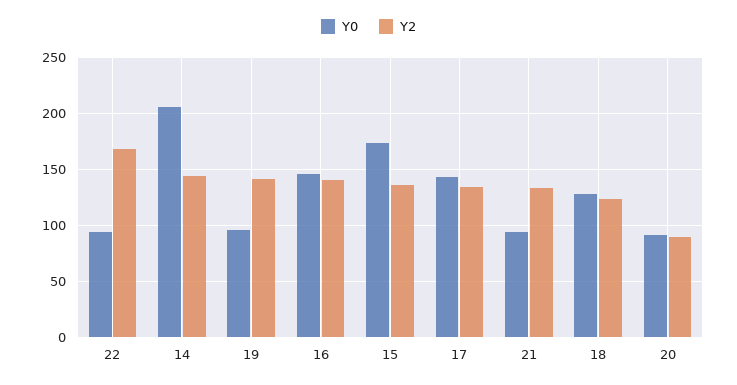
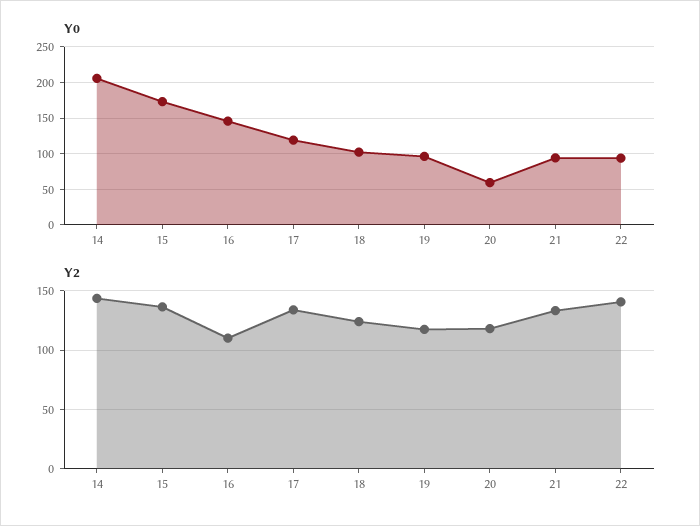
Y2, 22: 170 -> 140
Y2, 19: 140 -> 120
Y2, 16: 140 -> 110
Y0, 17: 140 -> 120
Y0, 18: 130 -> 100
Y0, 20: 90 -> 60
Y2, 20: 90 -> 120

